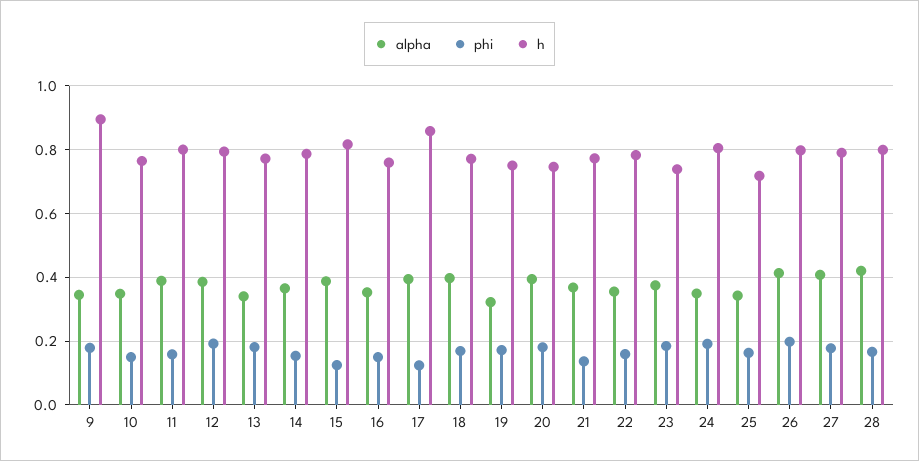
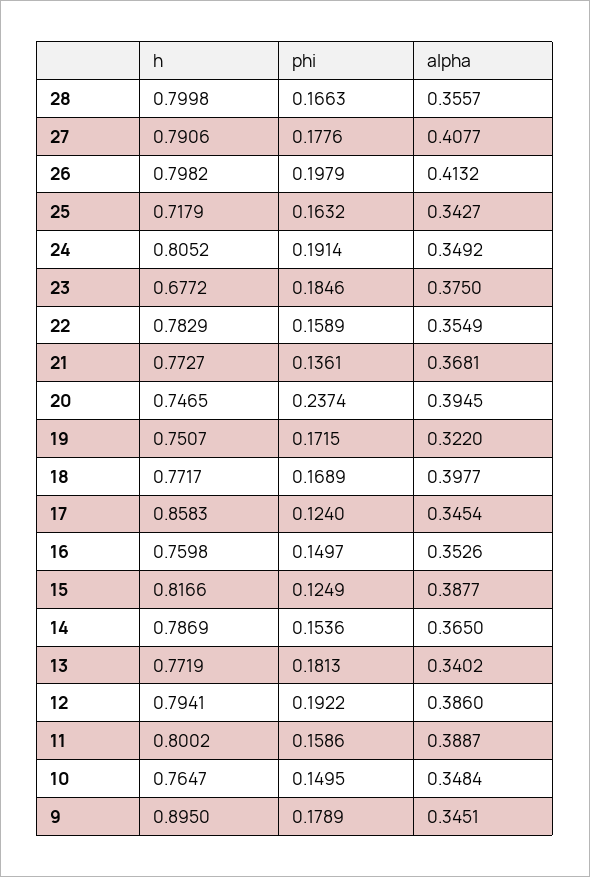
alpha, 17: 0.4 -> 0.3454
phi, 20: 0.18 -> 0.2374
h, 23: 0.74 -> 0.6772
alpha, 28: 0.42 -> 0.3557

